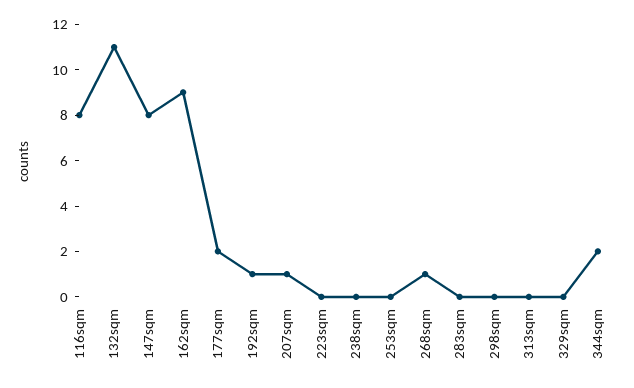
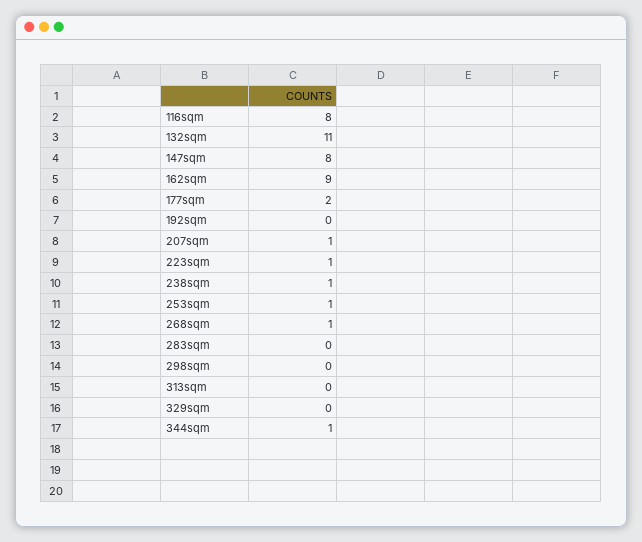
192sqm: 1 -> 0
223sqm: 0 -> 1
238sqm: 0 -> 1
253sqm: 0 -> 1
344sqm: 2 -> 1

